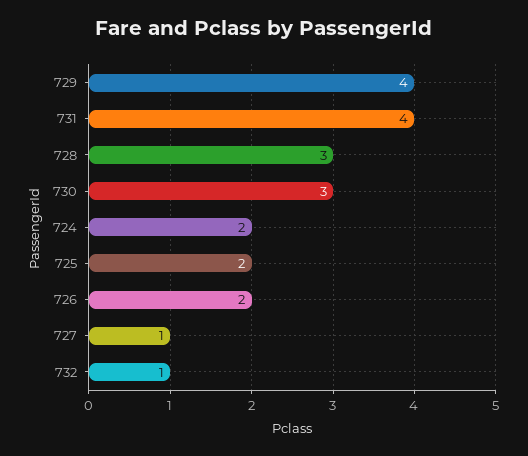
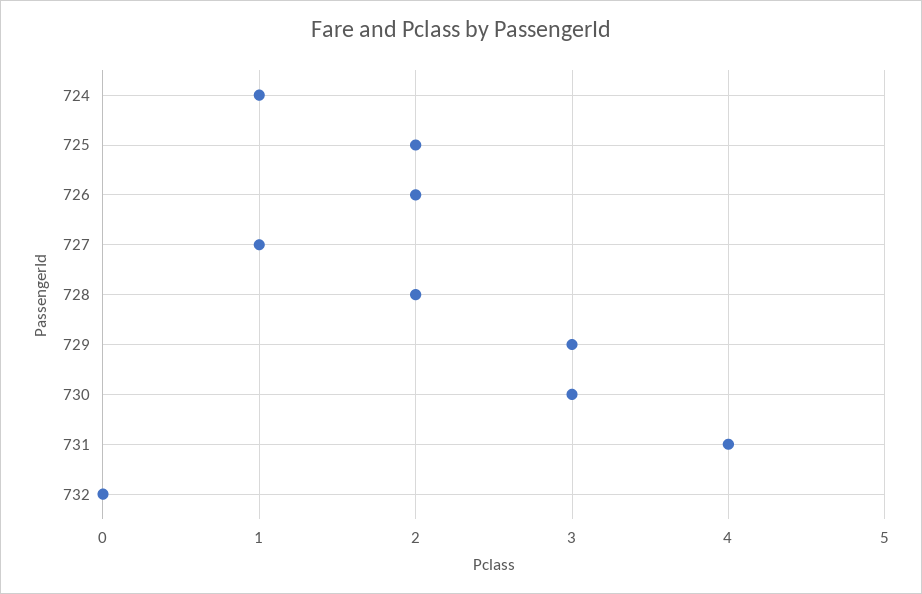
729: 4 -> 3
728: 3 -> 2
724: 2 -> 1
732: 1 -> 0

